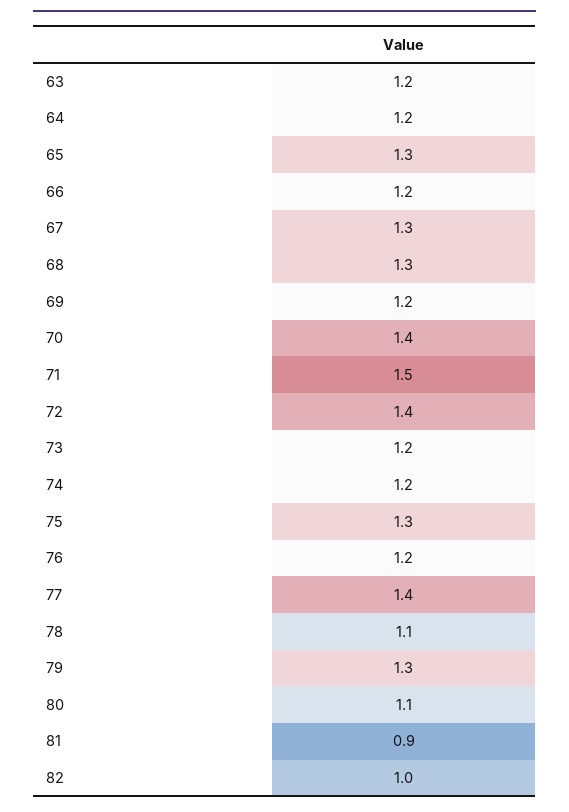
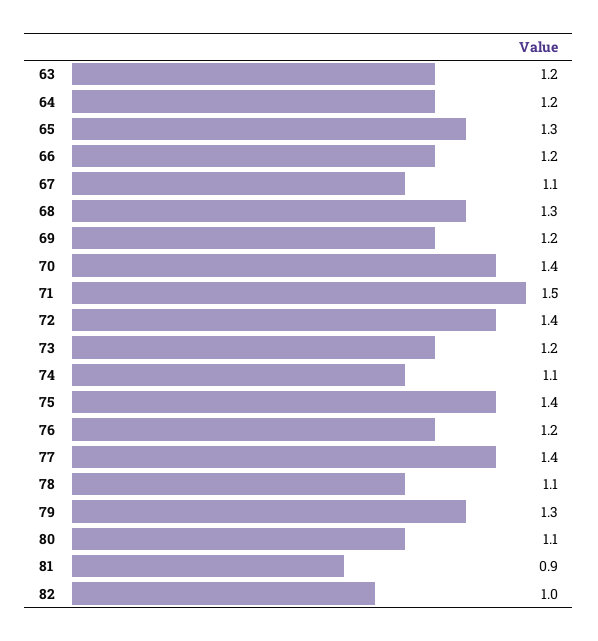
67: 1.3 -> 1.1
74: 1.2 -> 1.1
75: 1.3 -> 1.4

